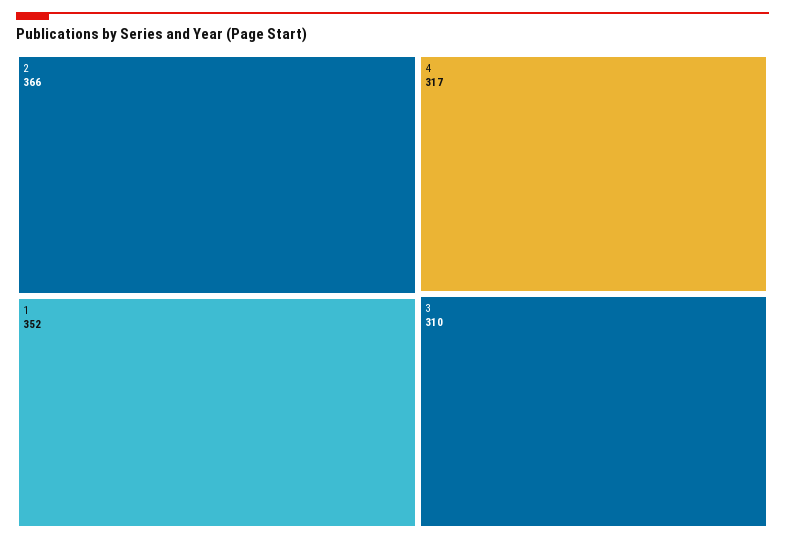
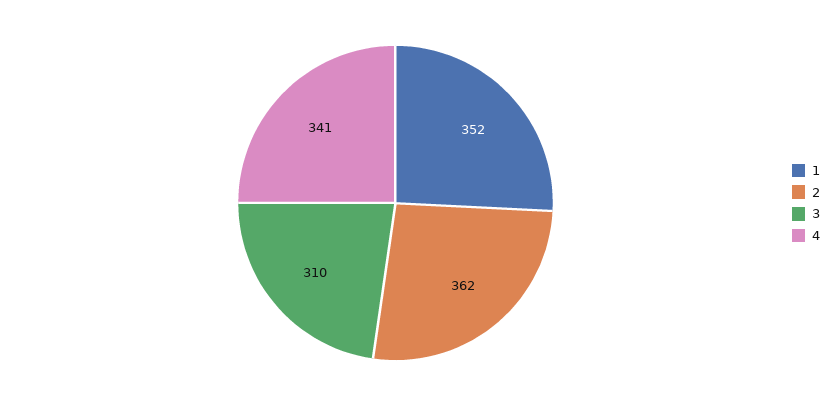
2: 366 -> 362
4: 317 -> 341

